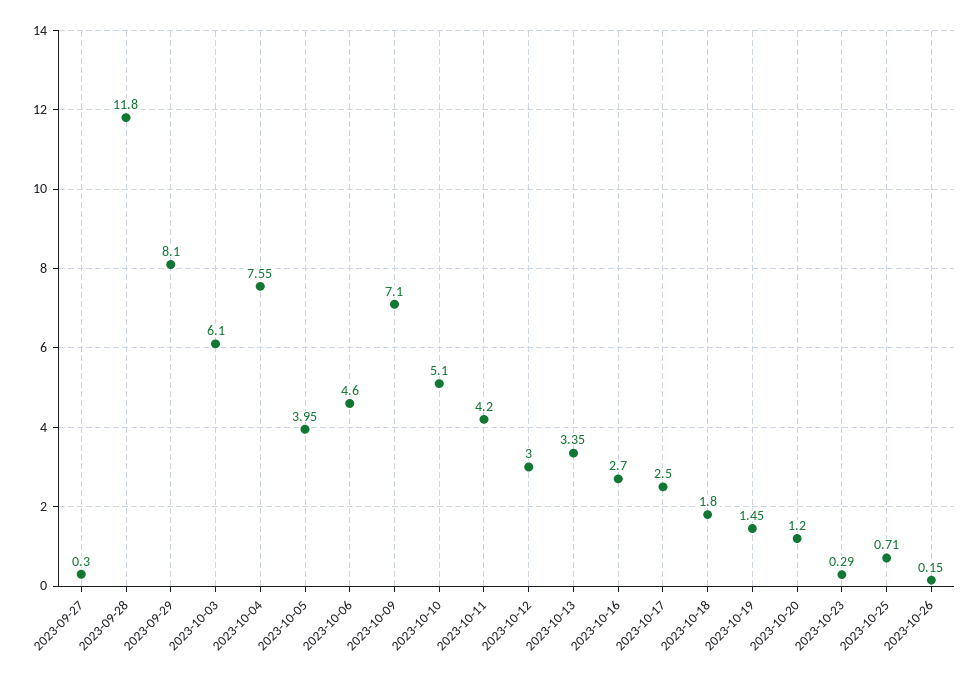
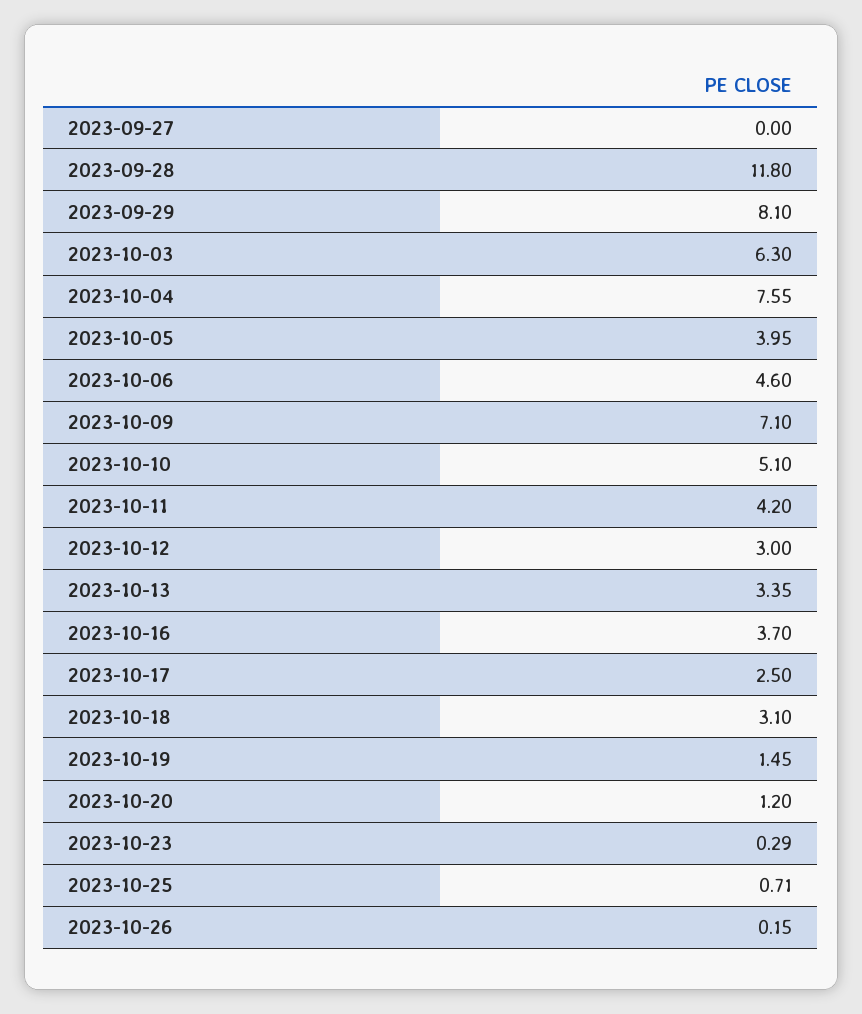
2023-09-27: 0.3 -> 0
2023-10-03: 6.1 -> 6.3
2023-10-16: 2.7 -> 3.7
2023-10-18: 1.8 -> 3.1

